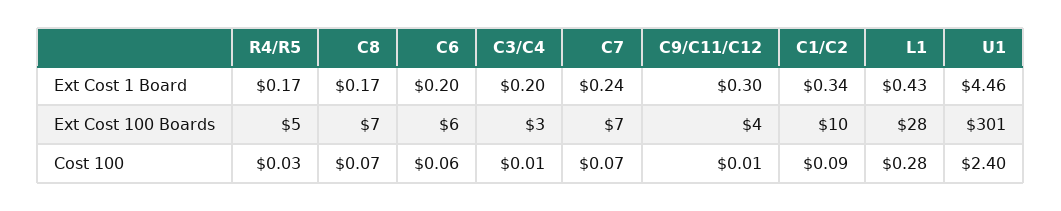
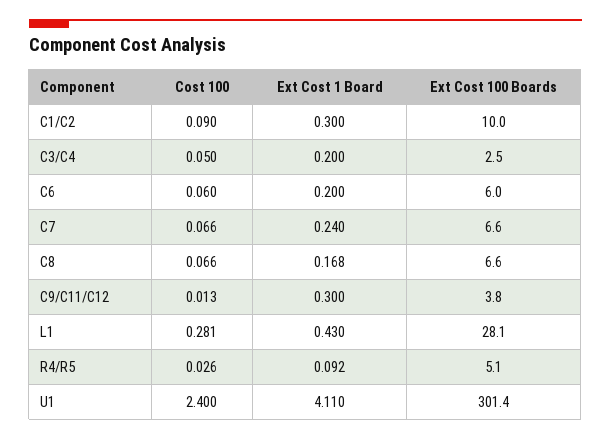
R4/R5, Ext Cost 1 Board: 0.17 -> 0.092
C1/C2, Ext Cost 1 Board: 0.34 -> 0.3
U1, Ext Cost 1 Board: 4.46 -> 4.11
C3/C4, Cost 100: 0.01 -> 0.05

